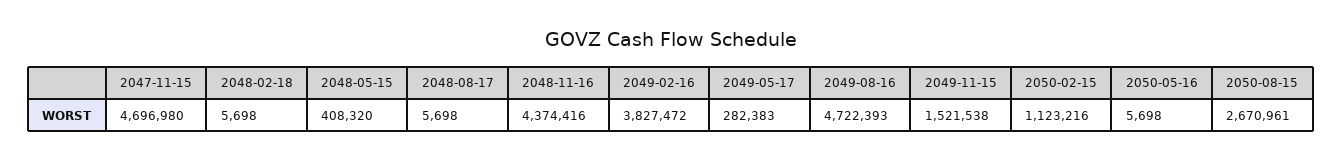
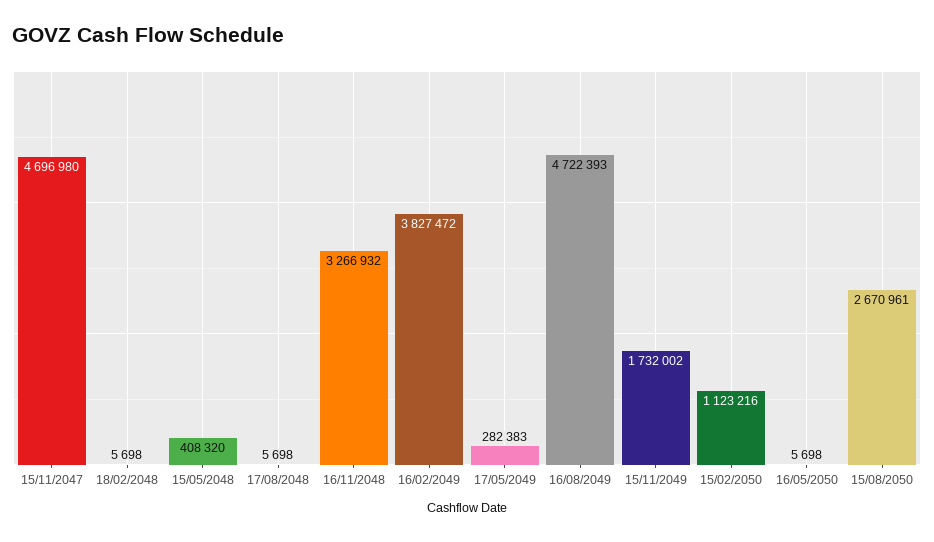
2048-11-16: 4374416 -> 3266932
2049-11-15: 1521538 -> 1732002

